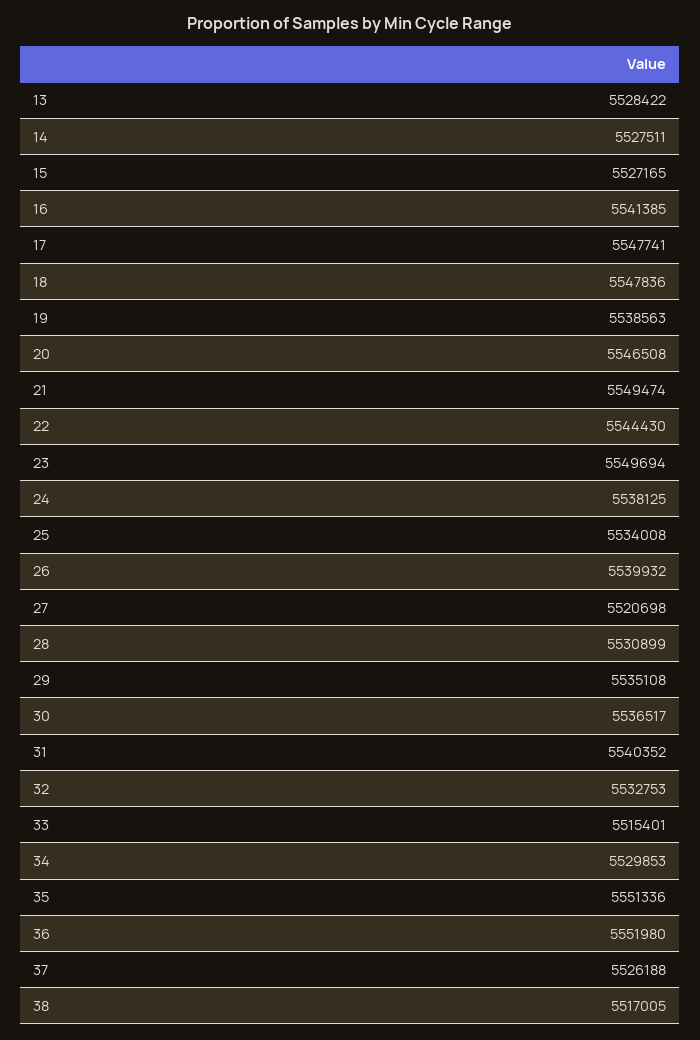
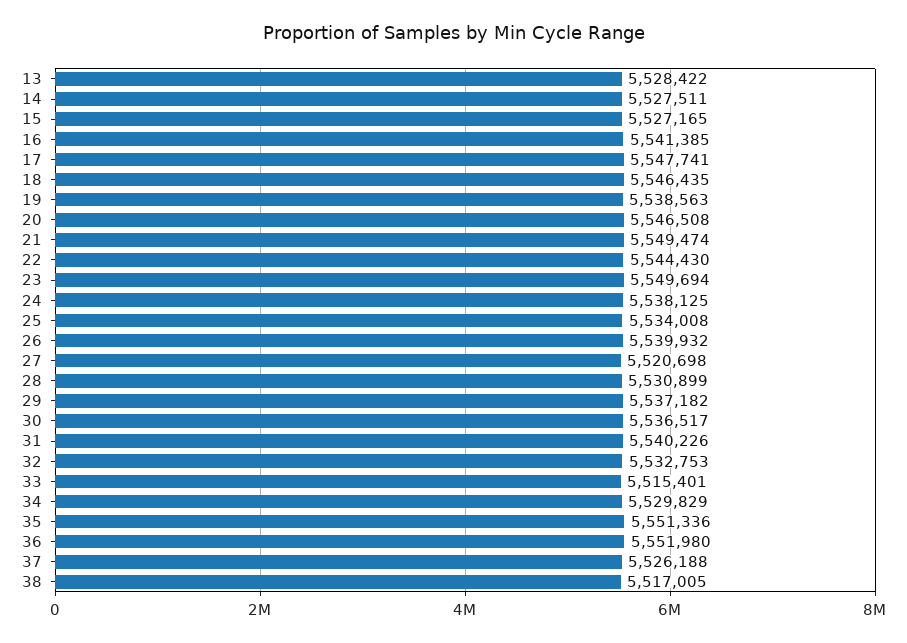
18: 5547836 -> 5546435
29: 5535108 -> 5537182
31: 5540352 -> 5540226
34: 5529853 -> 5529829

